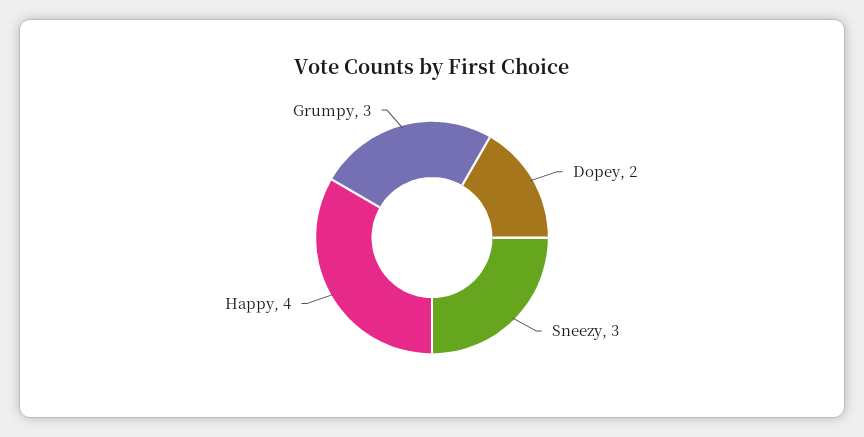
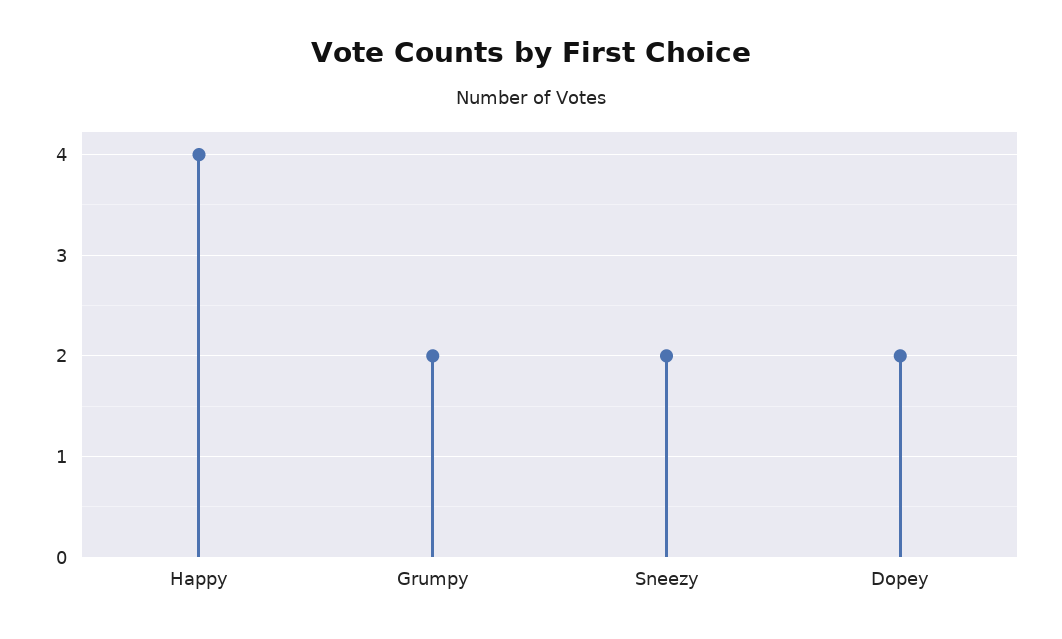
Sneezy: 3 -> 2
Grumpy: 3 -> 2

